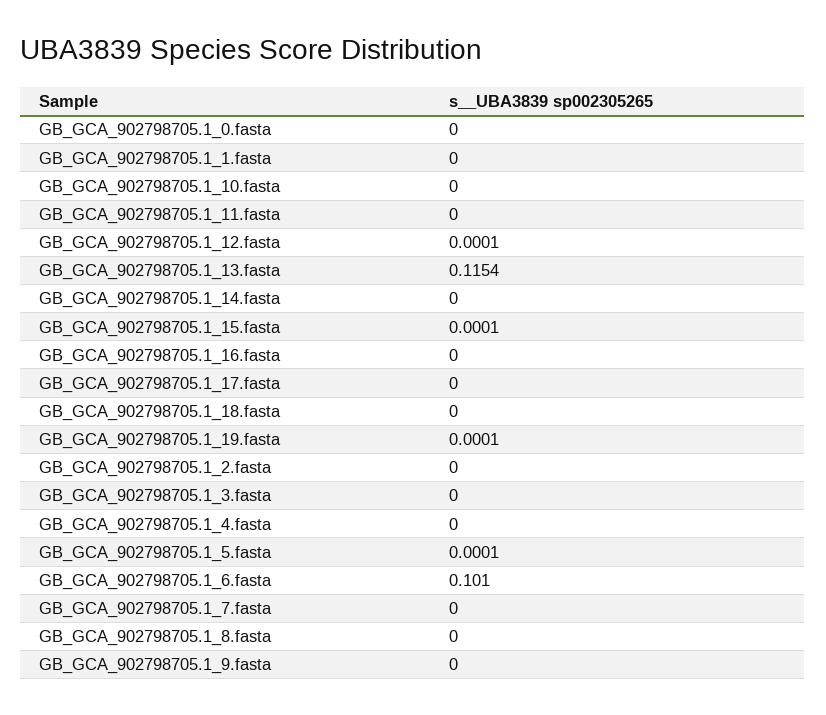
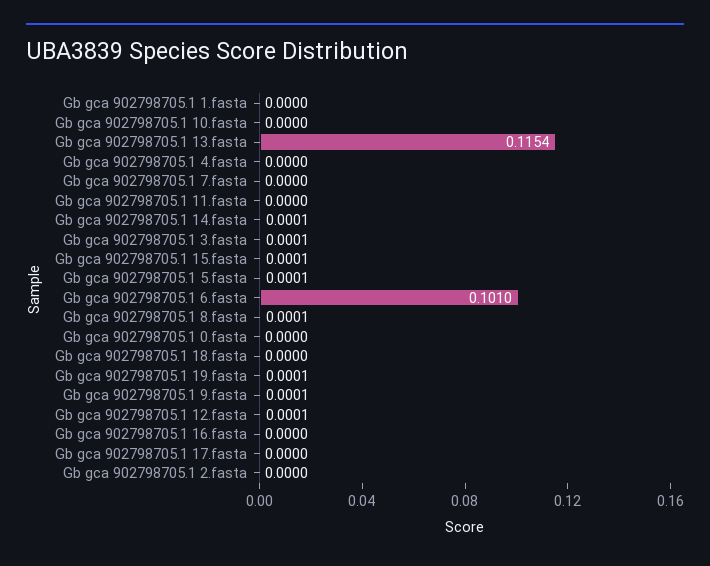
GB_GCA_902798705.1_14.fasta: 0 -> 0.0001
GB_GCA_902798705.1_3.fasta: 0 -> 0.0001
GB_GCA_902798705.1_8.fasta: 0 -> 0.0001
GB_GCA_902798705.1_9.fasta: 0 -> 0.0001

